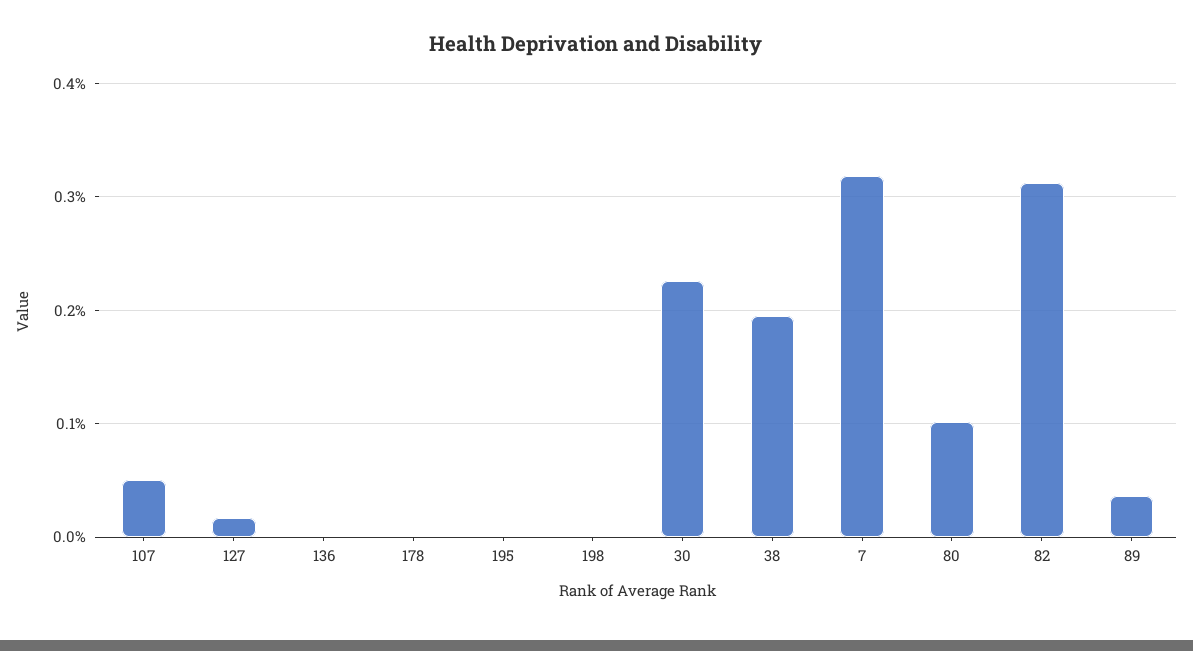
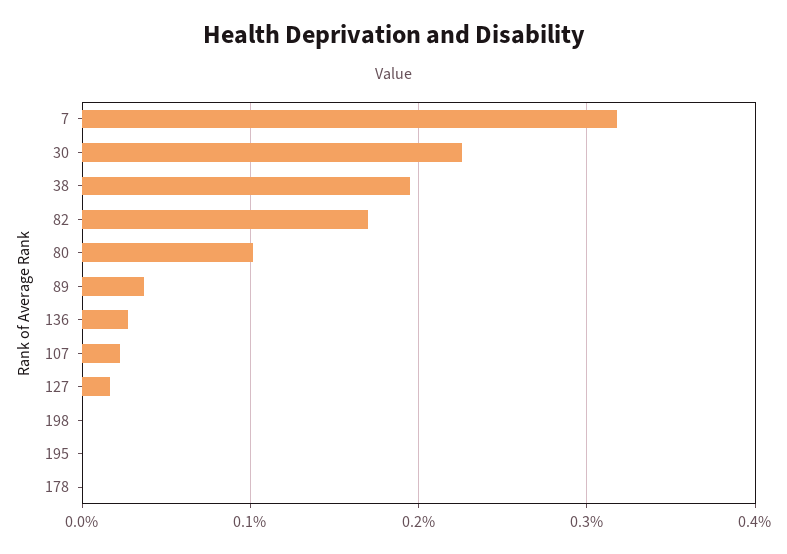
107: 0.05 -> 0.02
136: 0 -> 0.03
82: 0.31 -> 0.17

